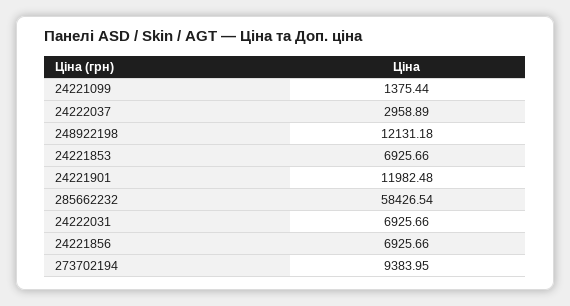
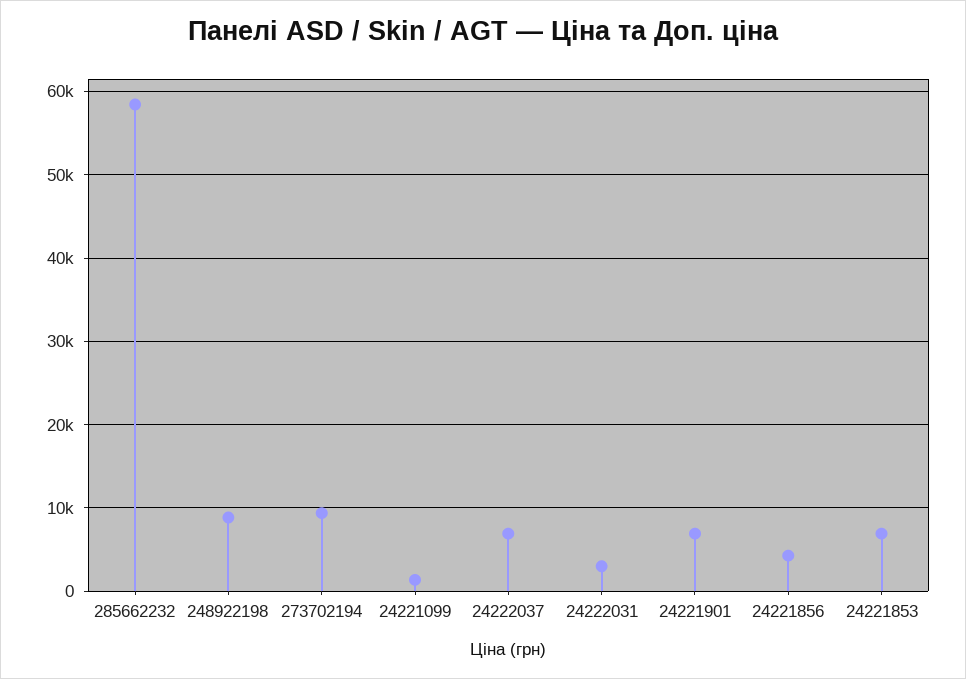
24222037: 2958.89 -> 7000
248922198: 12131.18 -> 9000
24221901: 11982.48 -> 7000
24222031: 6925.66 -> 3000
24221856: 6925.66 -> 4000

